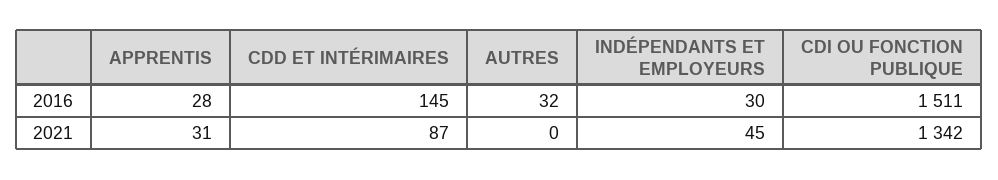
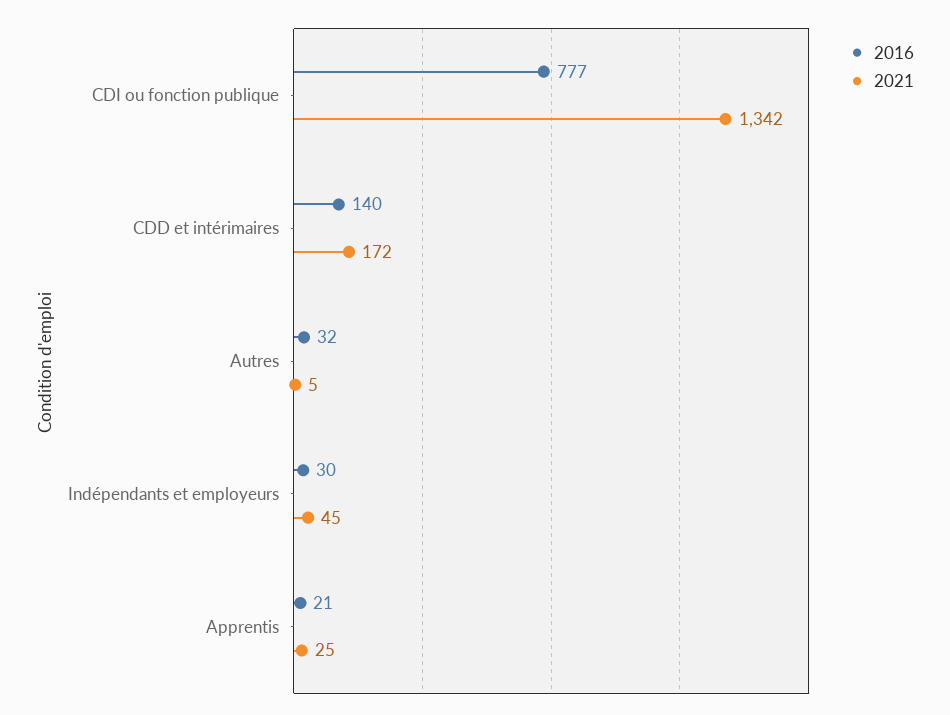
2016, APPRENTIS: 28 -> 21
2016, CDD ET INTÉRIMAIRES: 145 -> 140
2016, CDI OU FONCTION PUBLIQUE: 1511 -> 777
2021, APPRENTIS: 31 -> 25
2021, CDD ET INTÉRIMAIRES: 87 -> 172
2021, AUTRES: 0 -> 5

